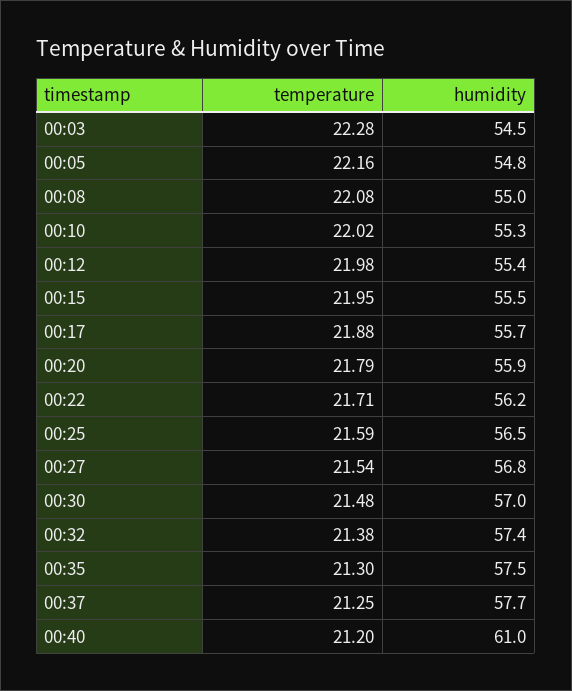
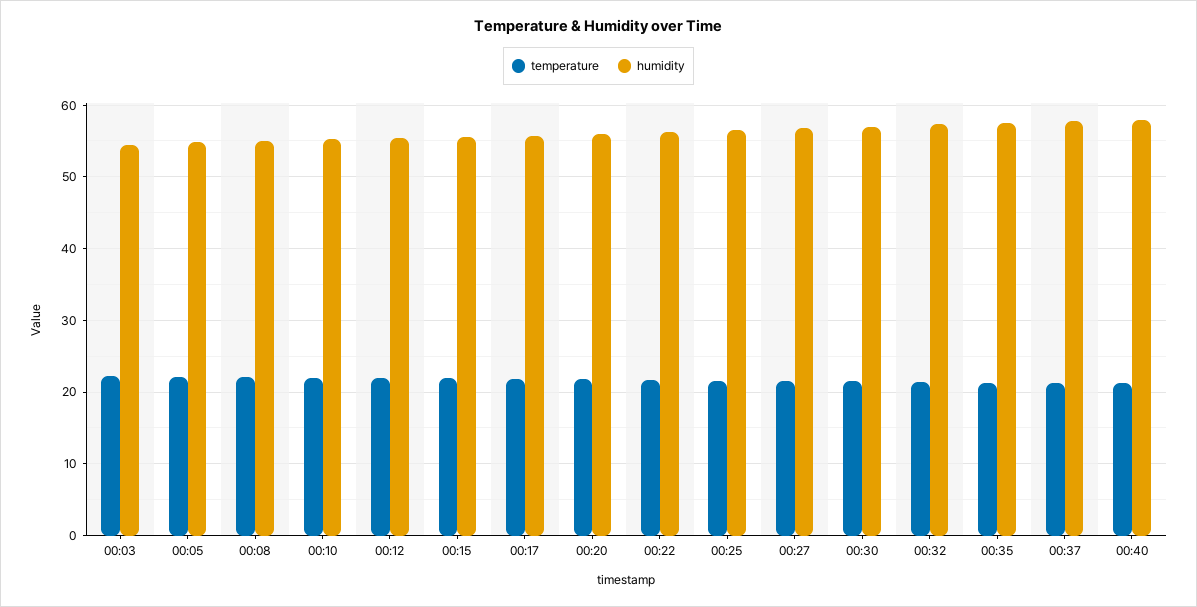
humidity, 00:40: 61 -> 58

